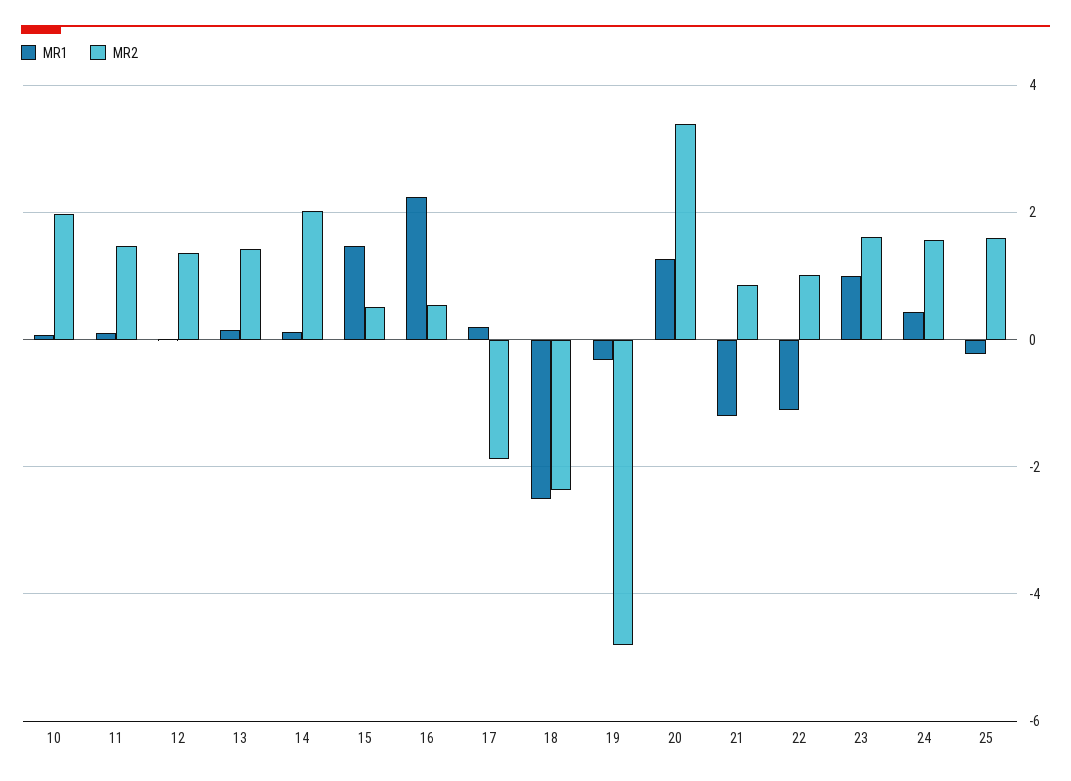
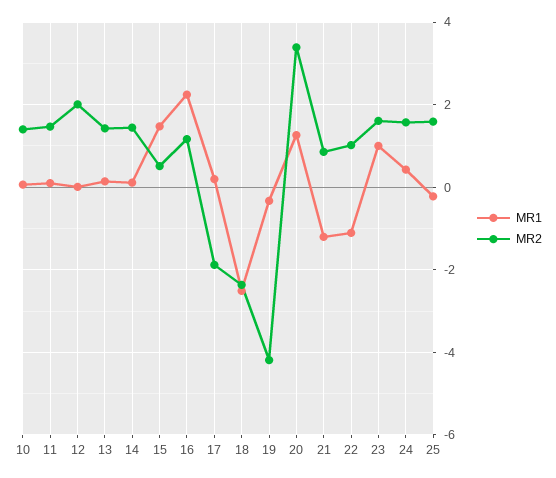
MR2, 10: 2 -> 1.4
MR2, 12: 1.4 -> 2
MR2, 14: 2 -> 1.4
MR2, 16: 0.6 -> 1.2
MR2, 19: -4.8 -> -4.2

